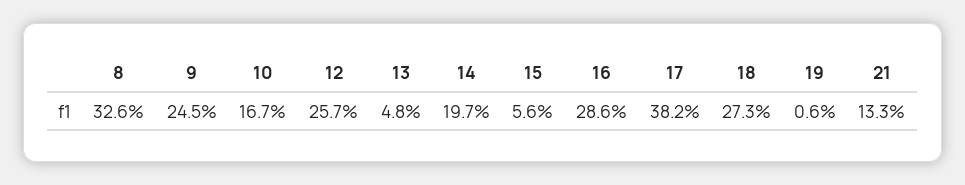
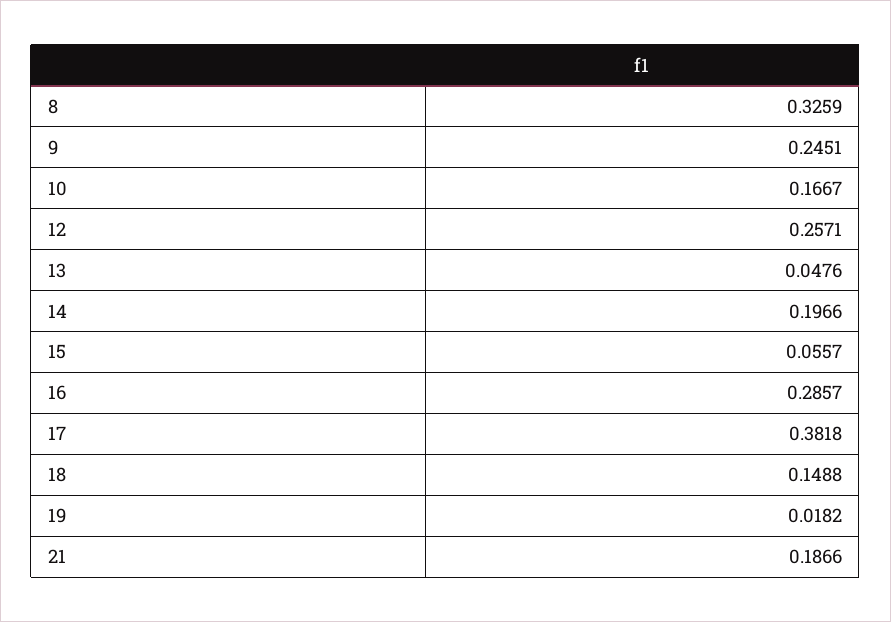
18: 0.273 -> 0.1488
19: 0.006 -> 0.0182
21: 0.133 -> 0.1866

